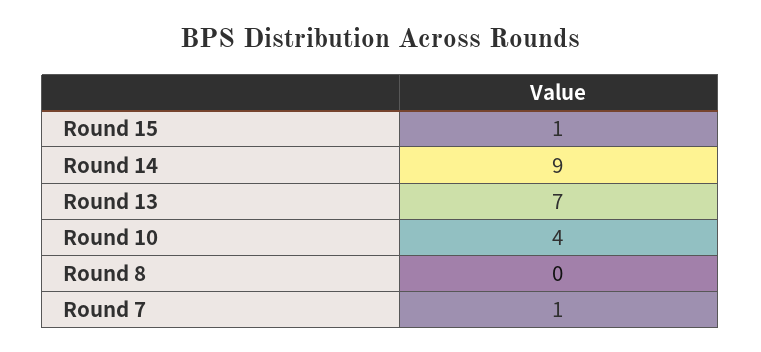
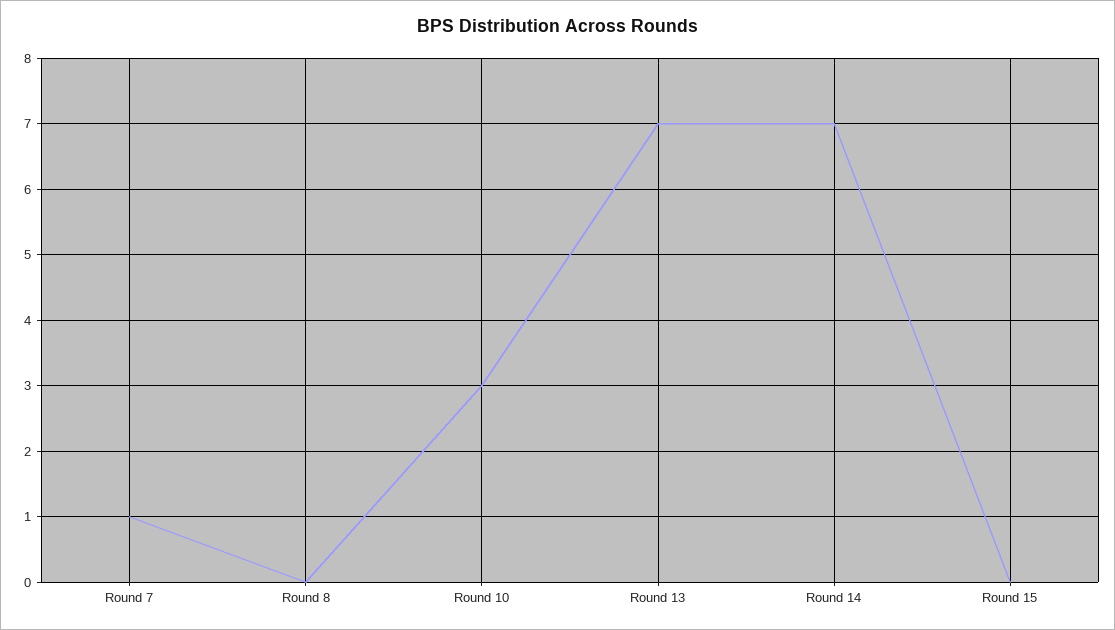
Round 15: 1 -> 0
Round 14: 9 -> 7
Round 10: 4 -> 3

